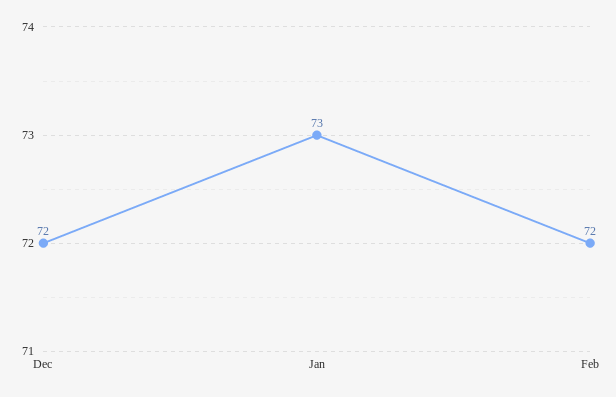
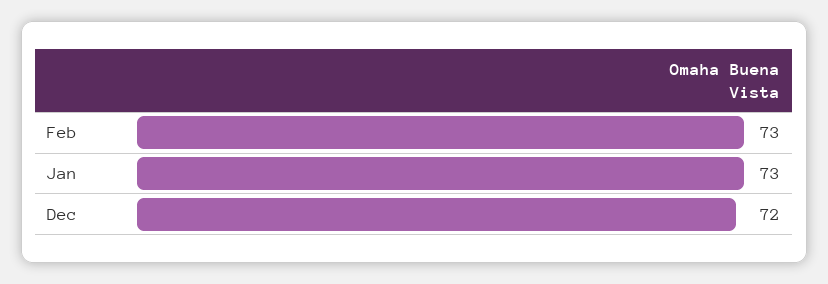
Feb: 72 -> 73

